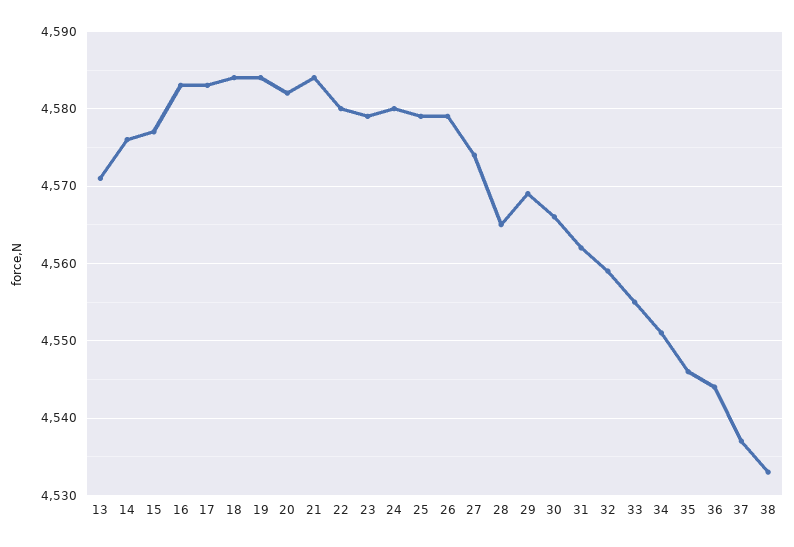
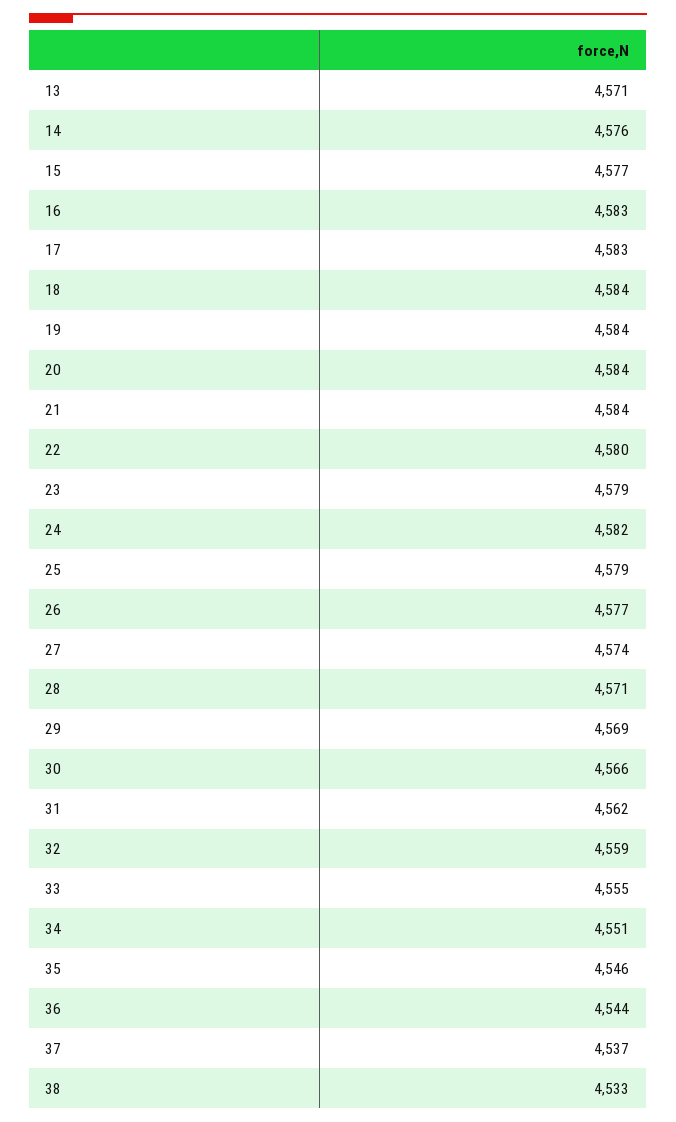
20: 4582 -> 4584
24: 4580 -> 4582
26: 4579 -> 4577
28: 4565 -> 4571

